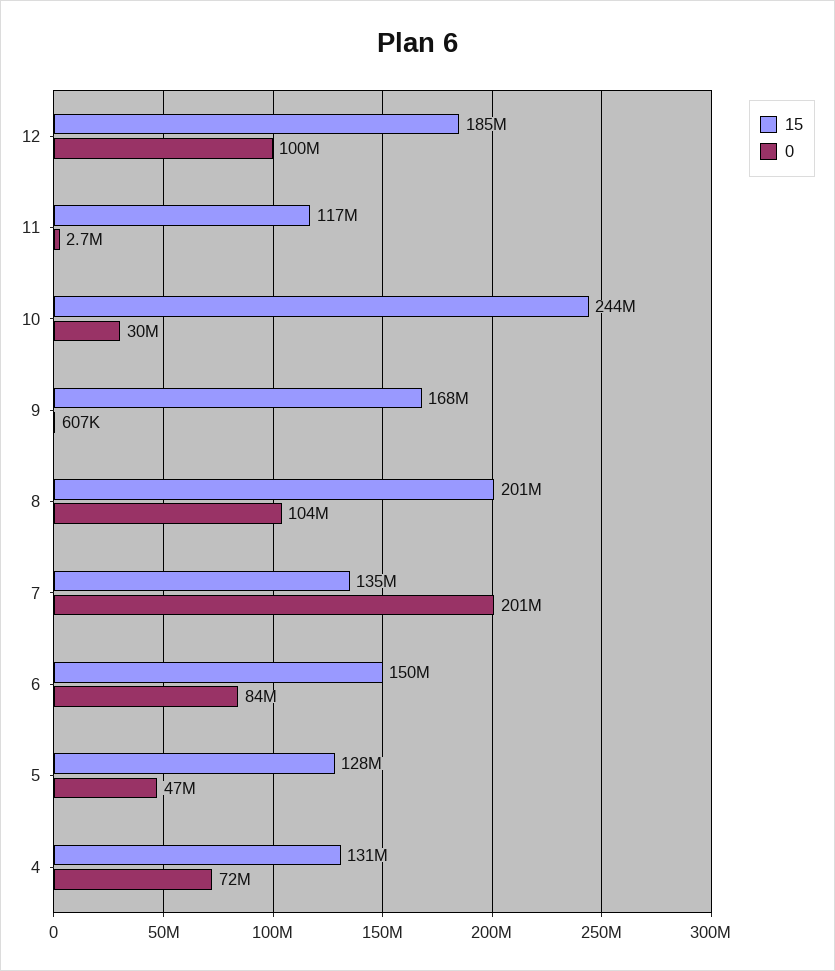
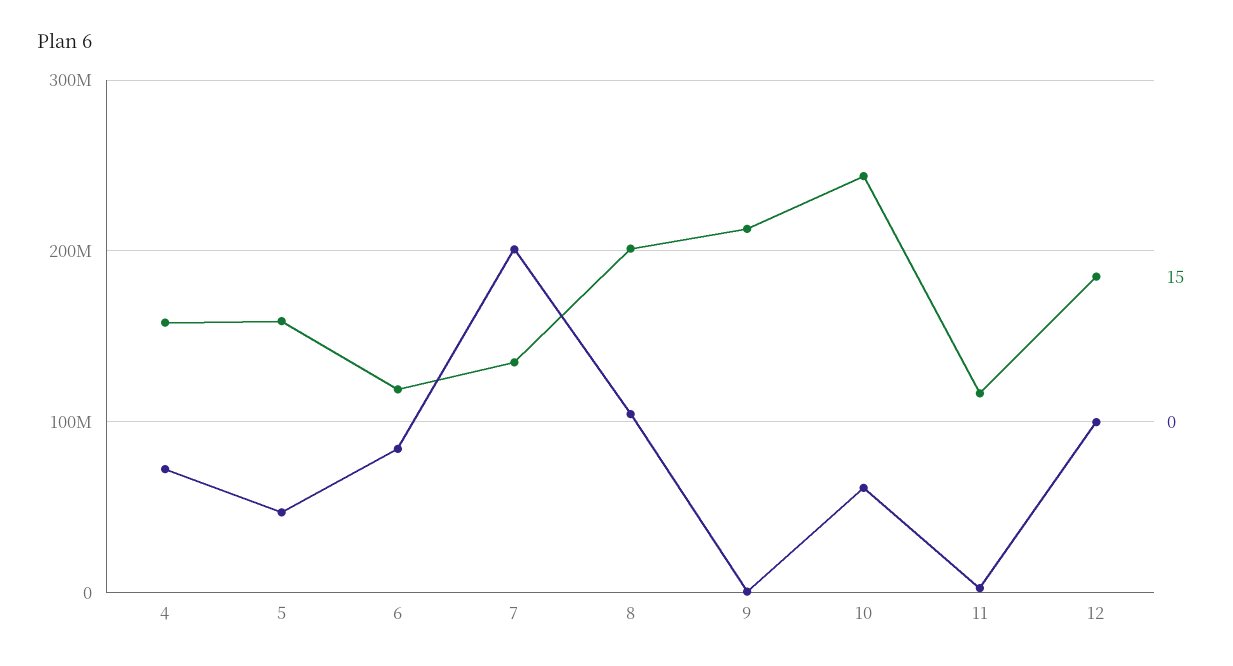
0, 10: 30000000 -> 60000000
15, 9: 168000000 -> 210000000
15, 6: 150000000 -> 120000000
15, 5: 128000000 -> 160000000
15, 4: 131000000 -> 160000000

